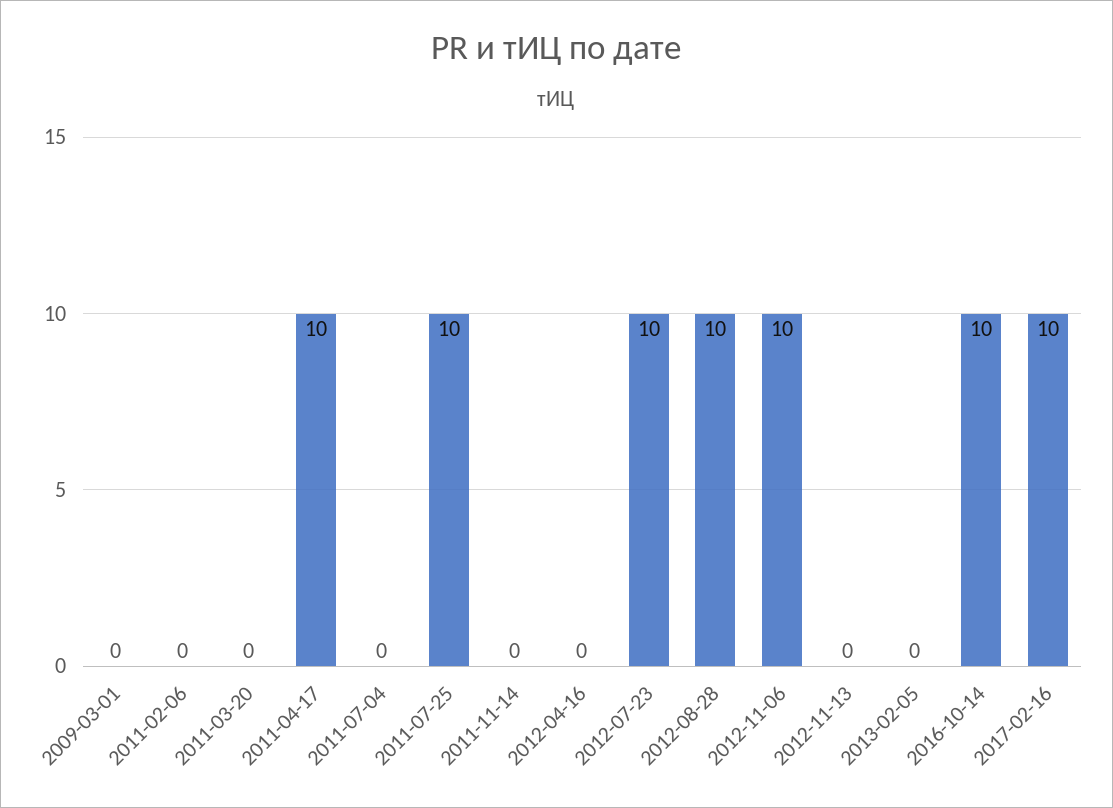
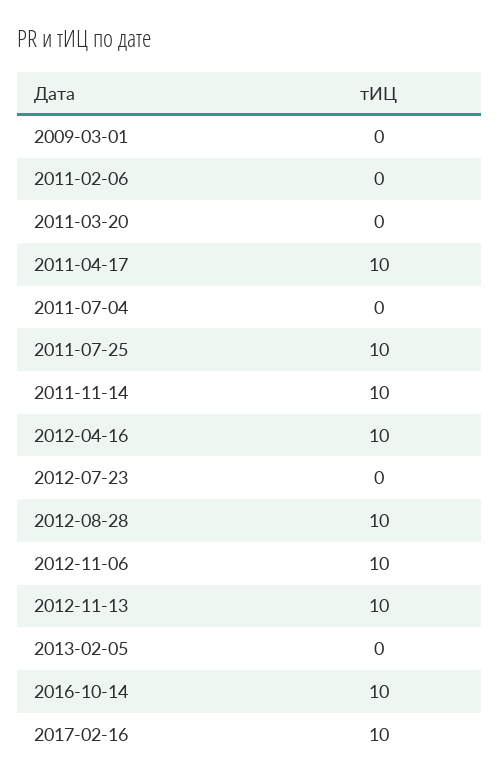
2011-11-14: 0 -> 10
2012-04-16: 0 -> 10
2012-07-23: 10 -> 0
2012-11-13: 0 -> 10

